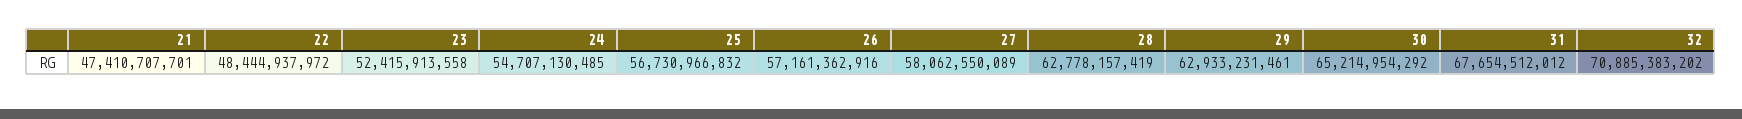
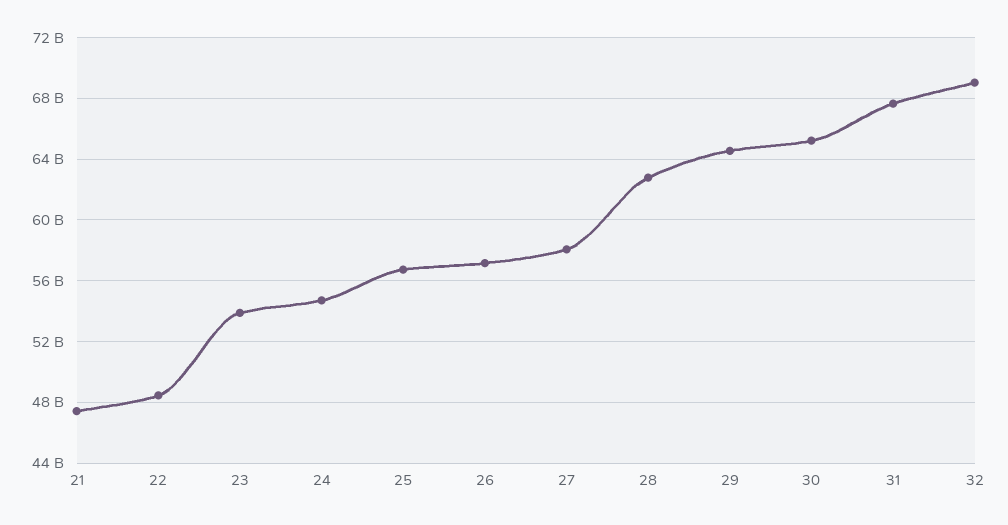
23: 52415913558 -> 54000000000
29: 62933231461 -> 64500000000
32: 70885383202 -> 69000000000

